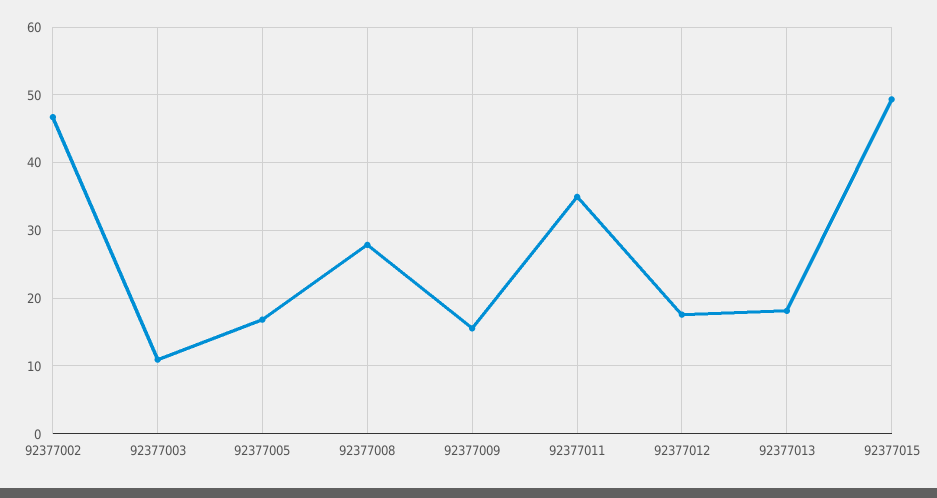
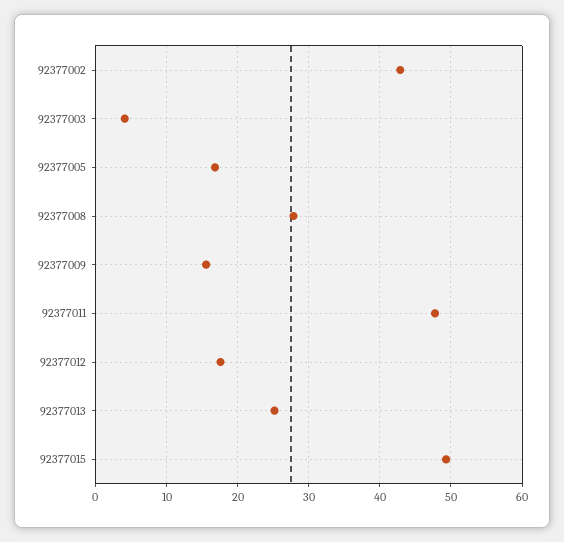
92377002: 47 -> 43
92377003: 11 -> 4
92377011: 35 -> 48
92377013: 18 -> 25

